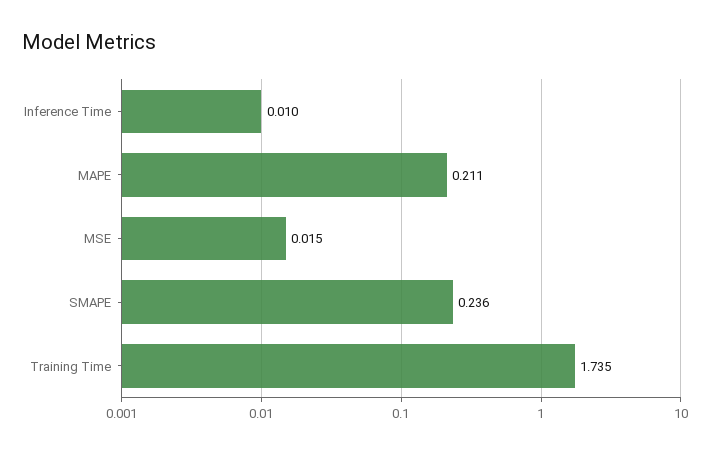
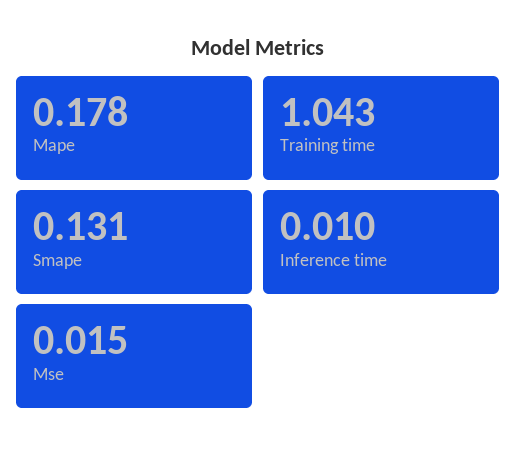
MAPE: 0.211 -> 0.178
SMAPE: 0.236 -> 0.131
Training Time: 1.735 -> 1.043

